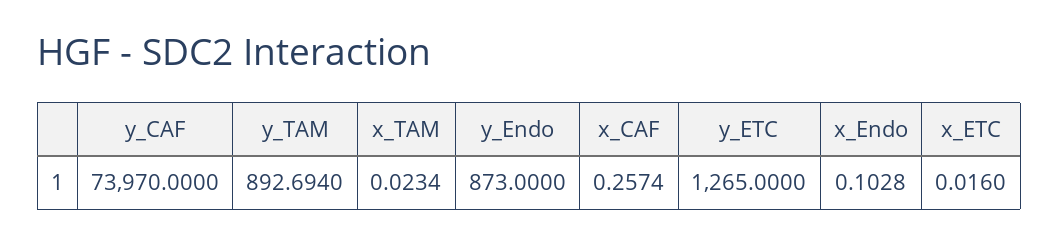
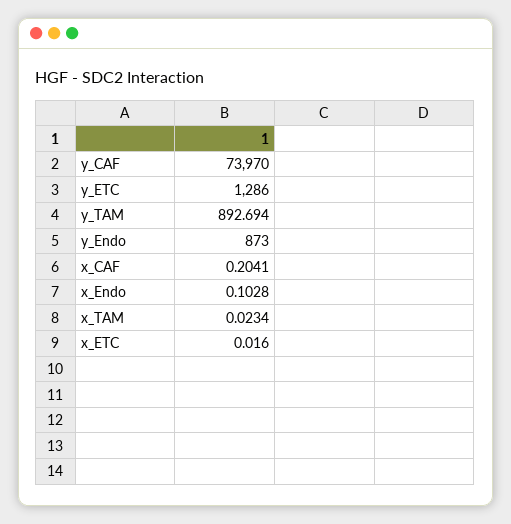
x_CAF: 0.2574 -> 0.2041
y_ETC: 1265 -> 1286

